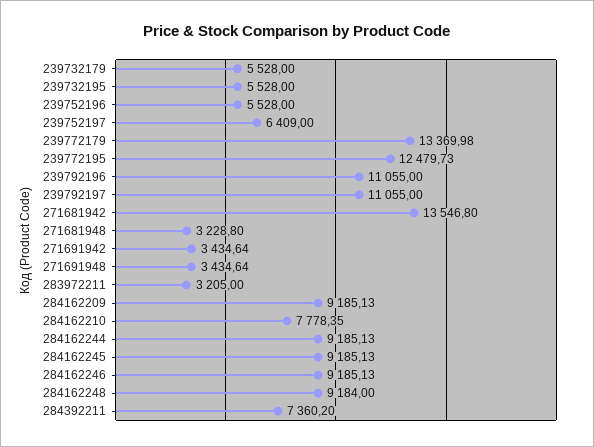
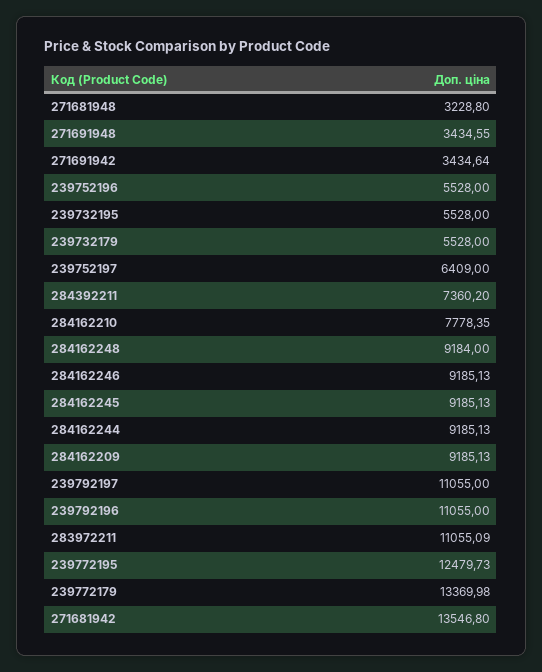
271691948: 3434.64 -> 3434.55
283972211: 3205 -> 11055.09

